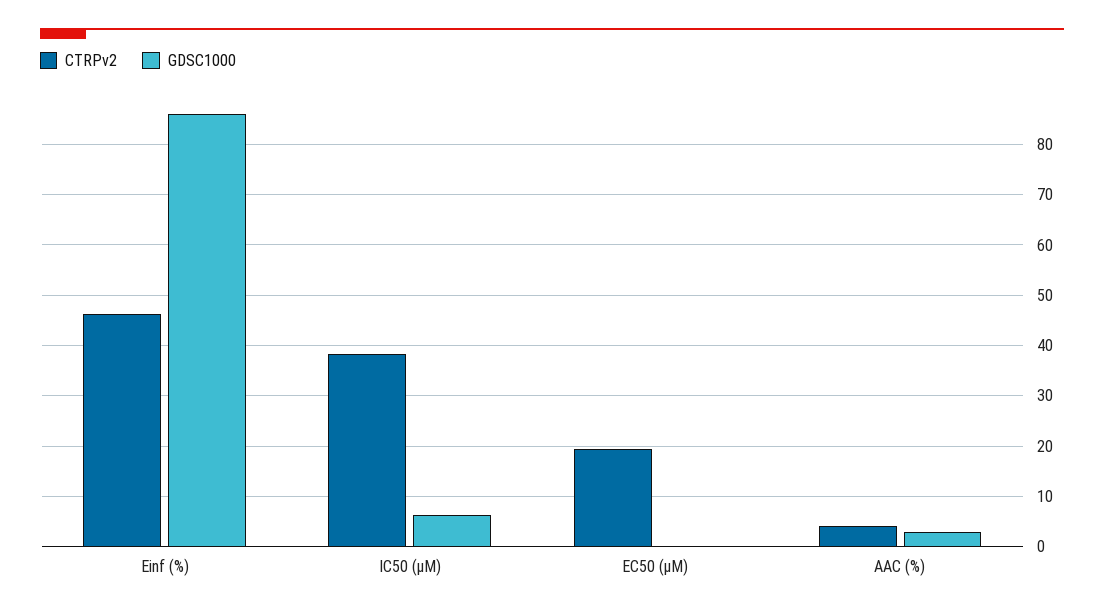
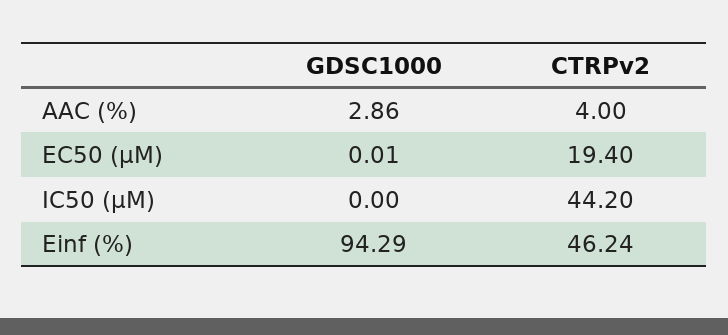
GDSC1000, Einf (%): 86 -> 94.29
CTRPv2, IC50 (µM): 38 -> 44.2
GDSC1000, IC50 (µM): 6 -> 0

